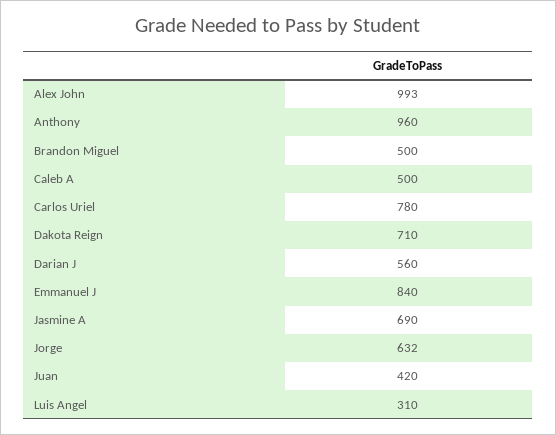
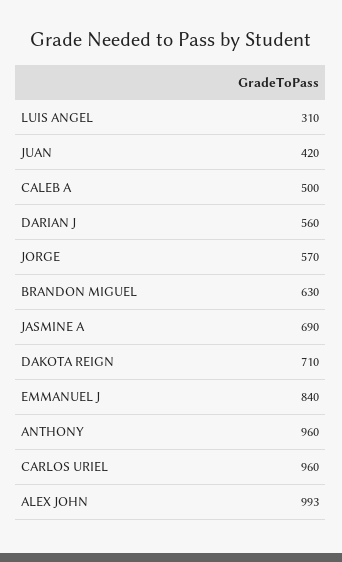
Brandon Miguel: 500 -> 630
Carlos Uriel: 780 -> 960
Jorge: 632 -> 570

